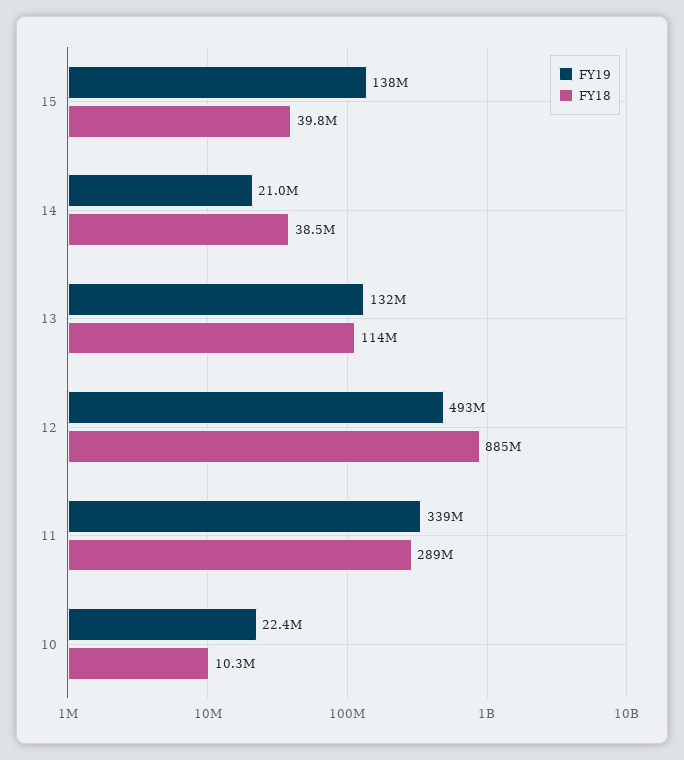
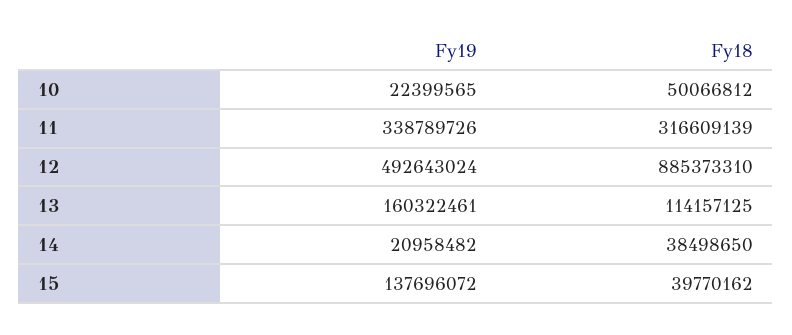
FY19, 13: 132000000 -> 160322461
FY18, 11: 289000000 -> 316609139
FY18, 10: 10300000 -> 50066812

